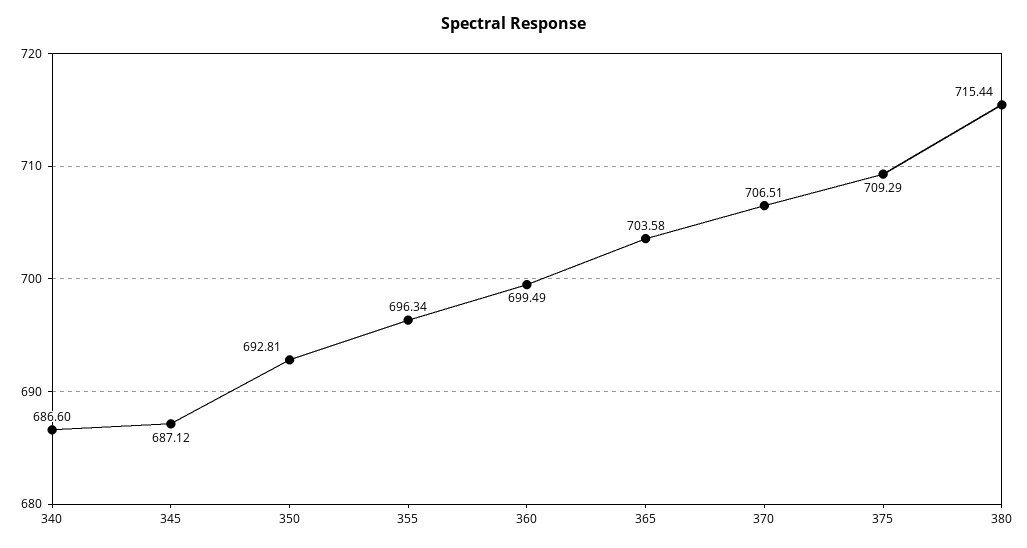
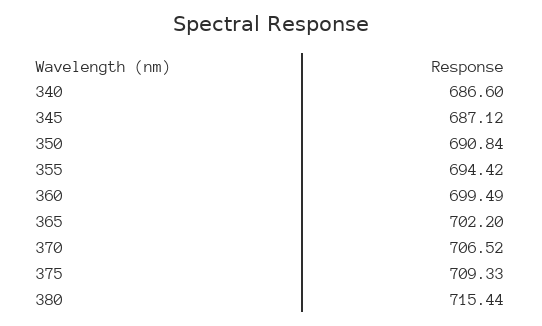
350: 692.81 -> 690.84
355: 696.34 -> 694.42
365: 703.58 -> 702.2
370: 706.51 -> 706.52
375: 709.29 -> 709.33

